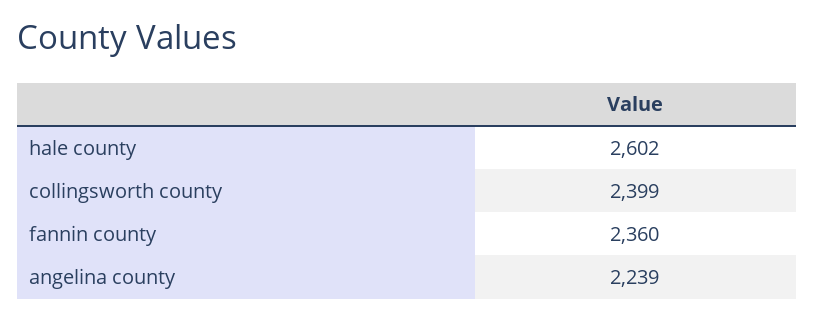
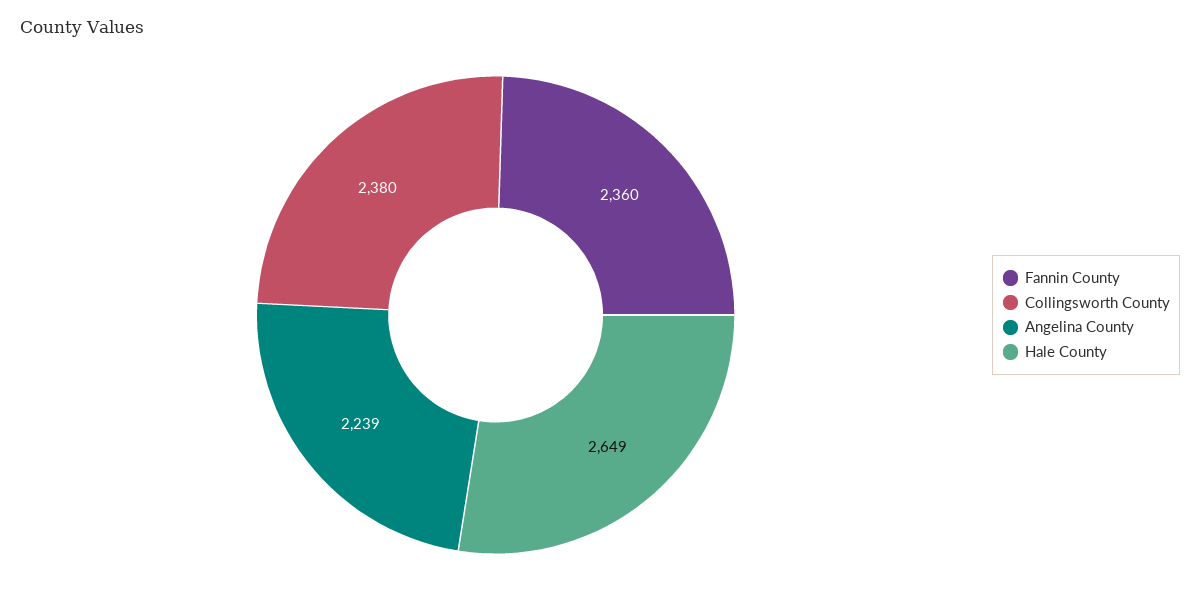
hale county: 2602 -> 2649
collingsworth county: 2399 -> 2380

